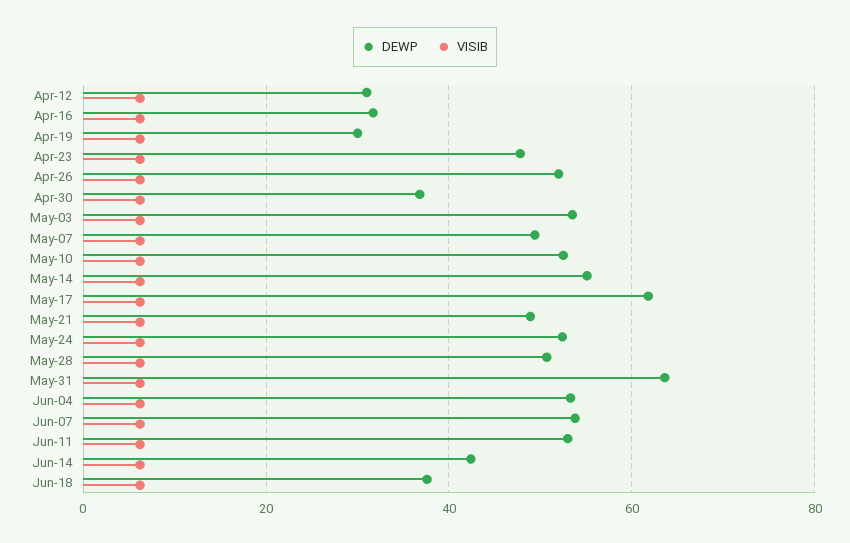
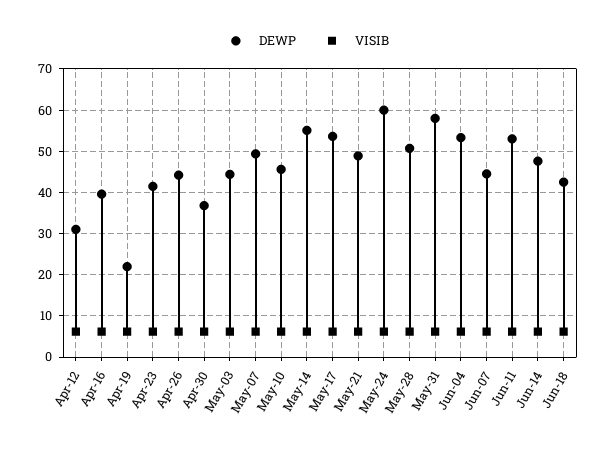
DEWP, Apr-16: 32 -> 40
DEWP, Apr-19: 30 -> 22
DEWP, Apr-23: 48 -> 42
DEWP, Apr-26: 52 -> 44
DEWP, May-03: 54 -> 44
DEWP, May-10: 52 -> 46
DEWP, May-17: 62 -> 54
DEWP, May-24: 52 -> 60
DEWP, May-31: 64 -> 58
DEWP, Jun-07: 54 -> 44
DEWP, Jun-14: 42 -> 48
DEWP, Jun-18: 38 -> 42

